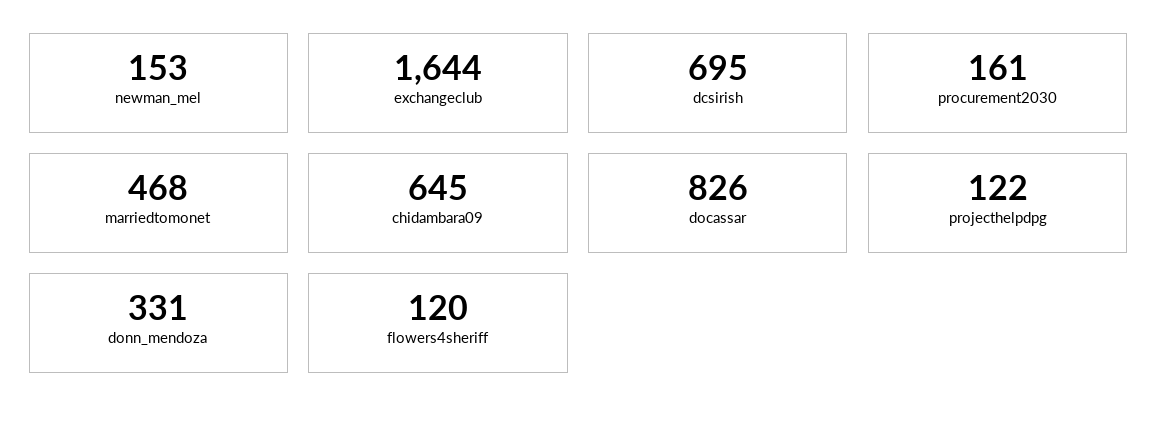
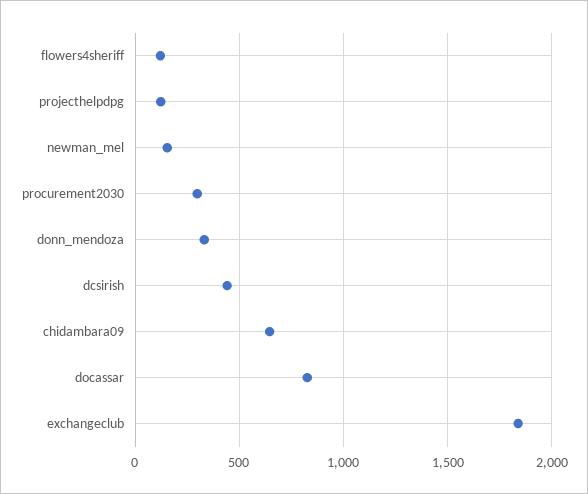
exchangeclub: 1644 -> 1850
dcsirish: 695 -> 450
procurement2030: 161 -> 300
marriedtomonet: 468 -> none

